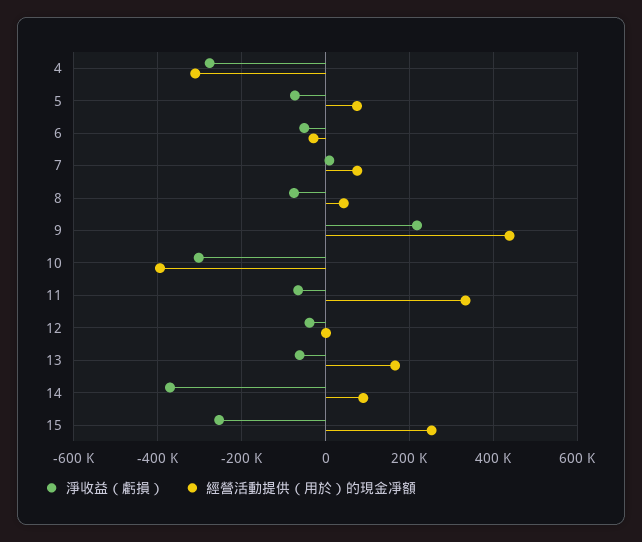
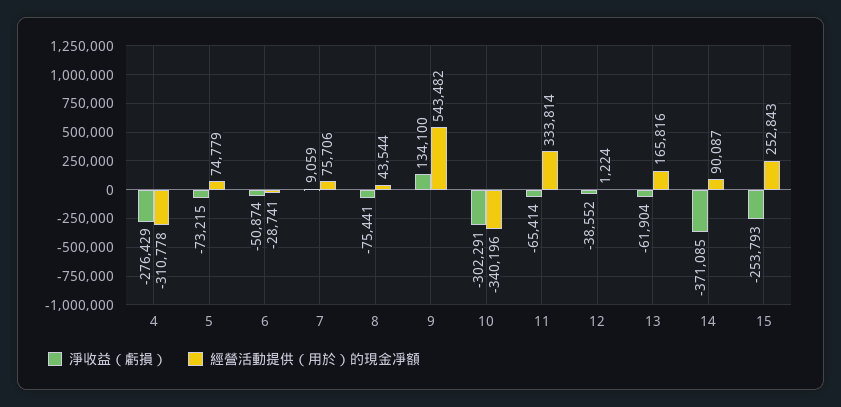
淨收益（虧損）, 9: 220000 -> 134100
經營活動提供（用於）的現金凈額, 9: 440000 -> 543482
經營活動提供（用於）的現金凈額, 10: -400000 -> -340196

